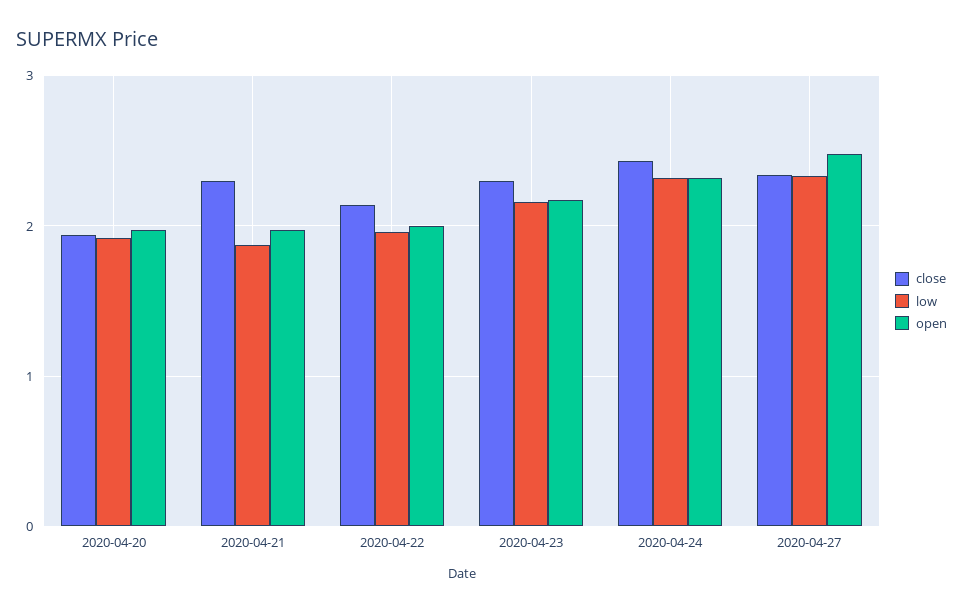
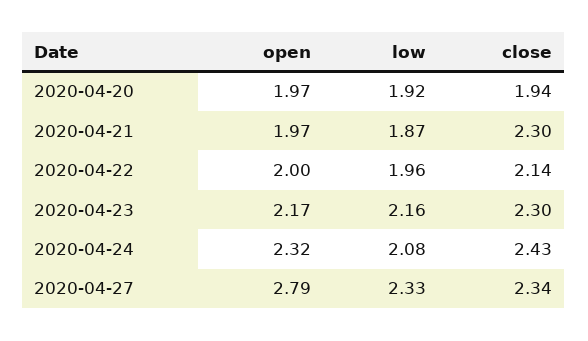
low, 2020-04-24: 2.3 -> 2.08
open, 2020-04-27: 2.5 -> 2.79

